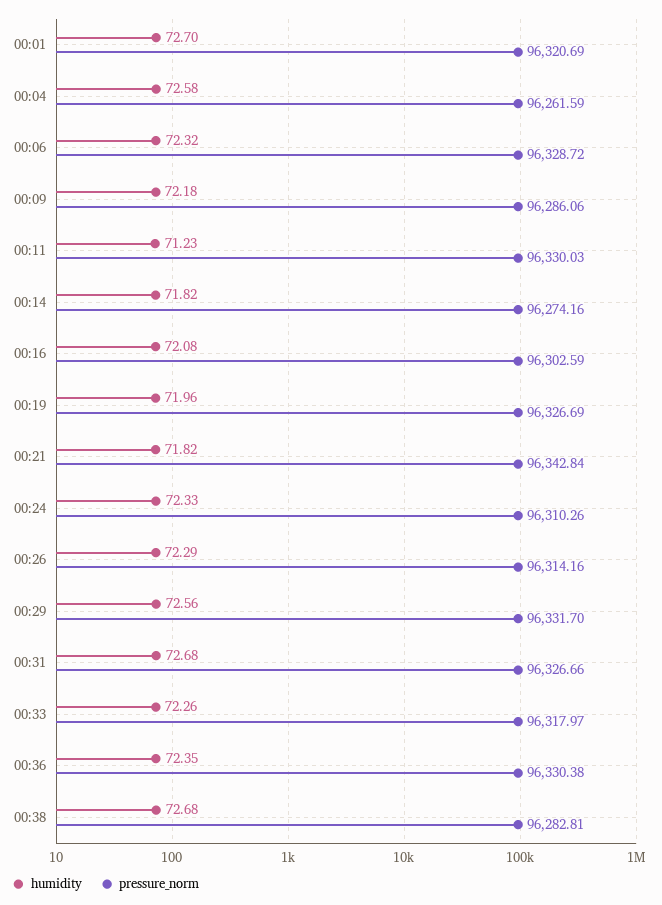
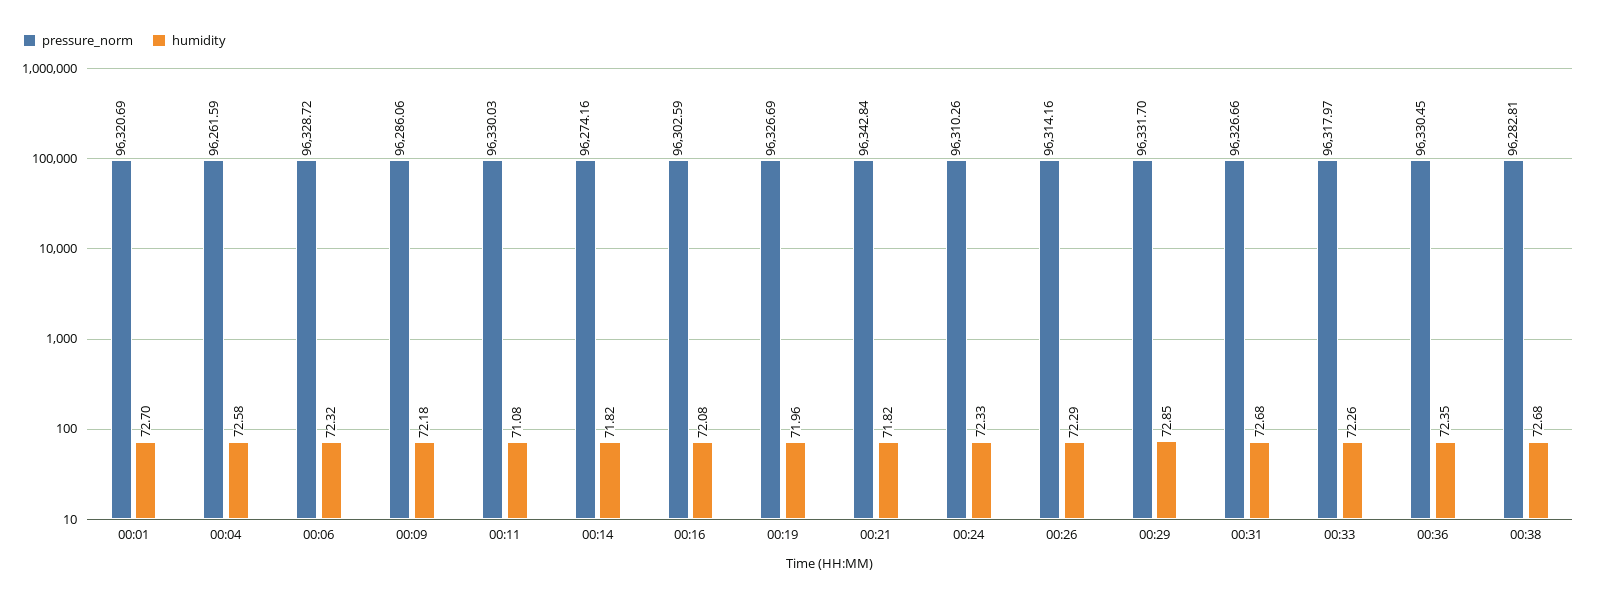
humidity, 00:11: 71.23 -> 71.08
humidity, 00:29: 72.56 -> 72.85
pressure_norm, 00:36: 96330.38 -> 96330.45

